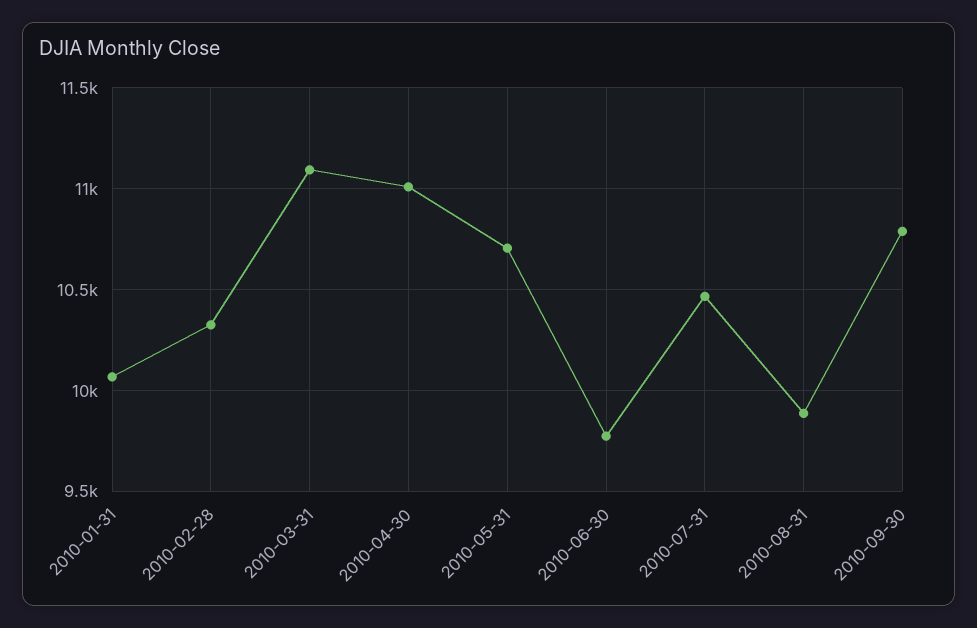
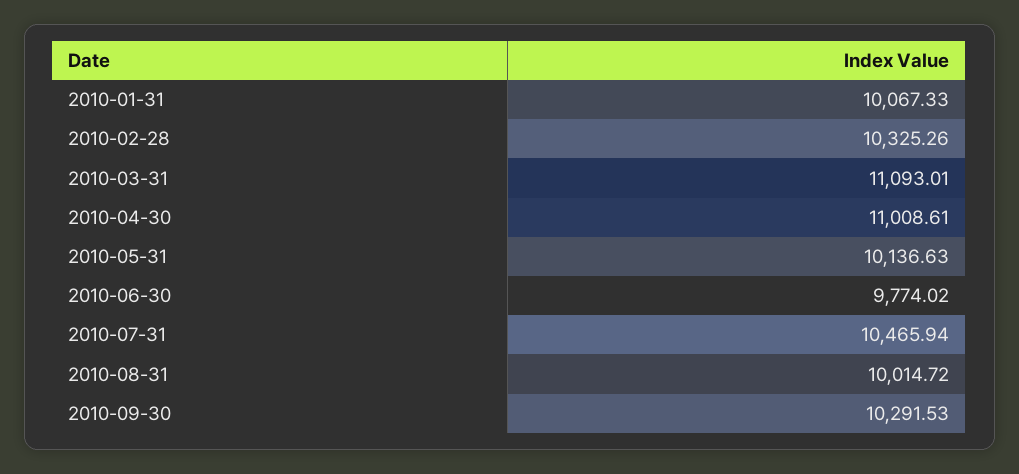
2010-05-31: 10700 -> 10136.63
2010-08-31: 9900 -> 10014.72
2010-09-30: 10800 -> 10291.53

